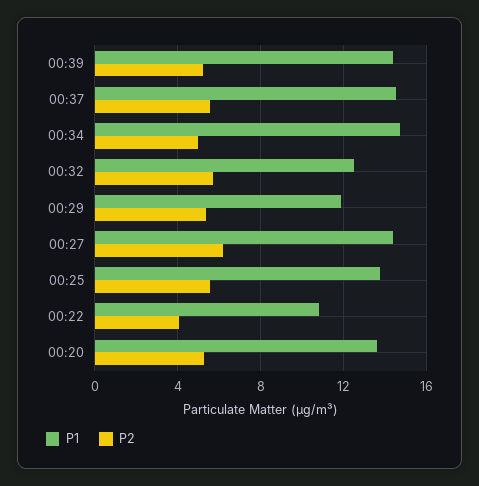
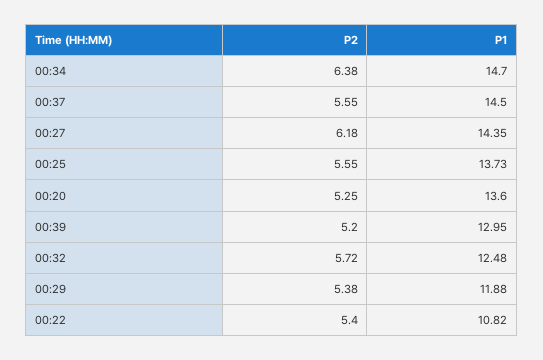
P1, 00:39: 14.5 -> 12.95
P2, 00:34: 5 -> 6.38
P2, 00:22: 4 -> 5.4

